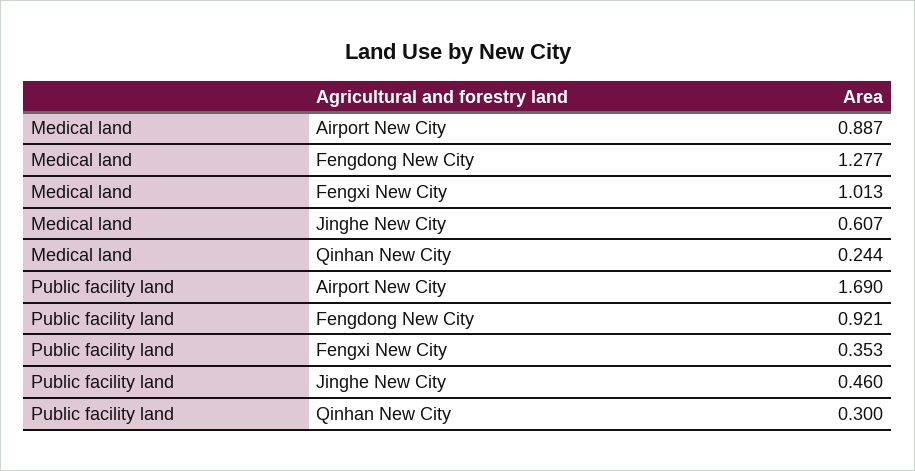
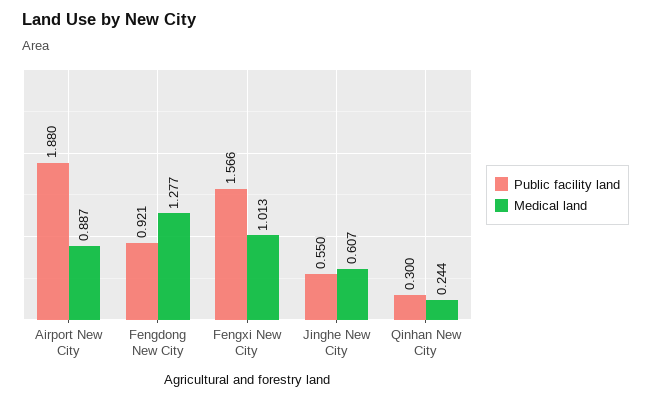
Public facility land, Airport New City: 1.69 -> 1.88
Public facility land, Fengxi New City: 0.353 -> 1.566
Public facility land, Jinghe New City: 0.46 -> 0.55

